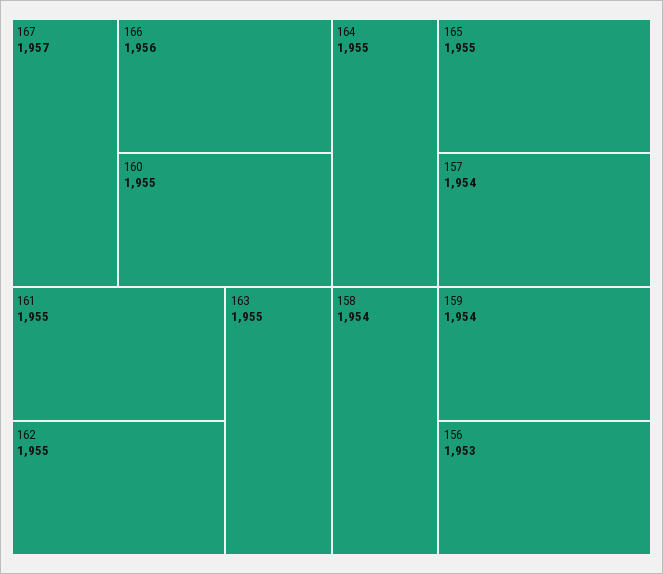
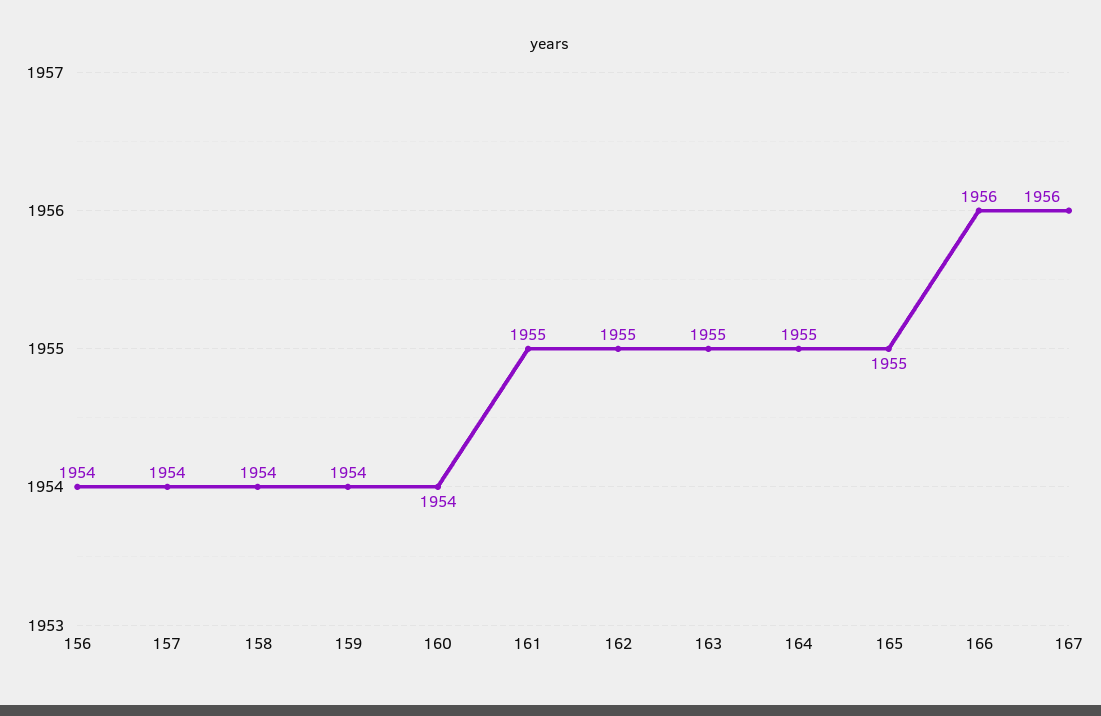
167: 1957 -> 1956
160: 1955 -> 1954
156: 1953 -> 1954

